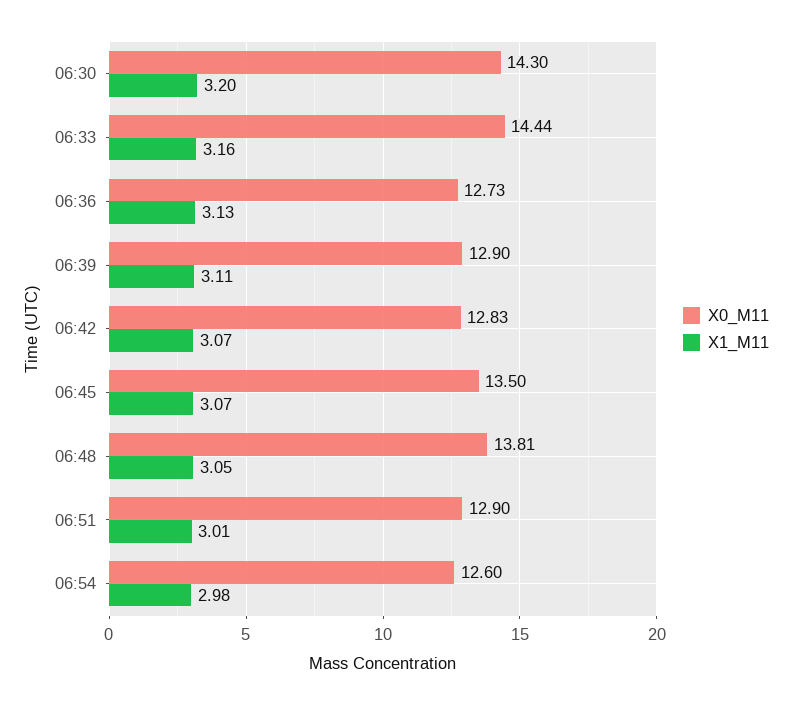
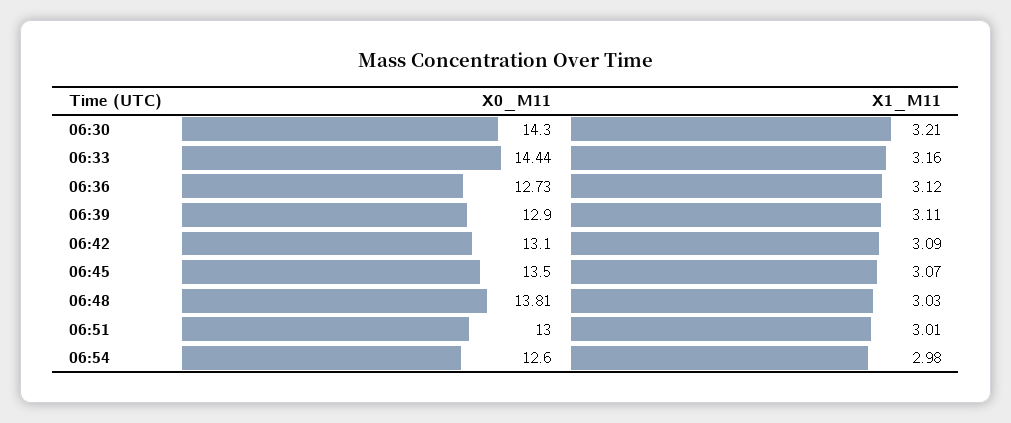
X1_M11, 06:30: 3.2 -> 3.21
X1_M11, 06:36: 3.13 -> 3.12
X0_M11, 06:42: 12.83 -> 13.1
X1_M11, 06:42: 3.07 -> 3.09
X1_M11, 06:48: 3.05 -> 3.03
X0_M11, 06:51: 12.9 -> 13

